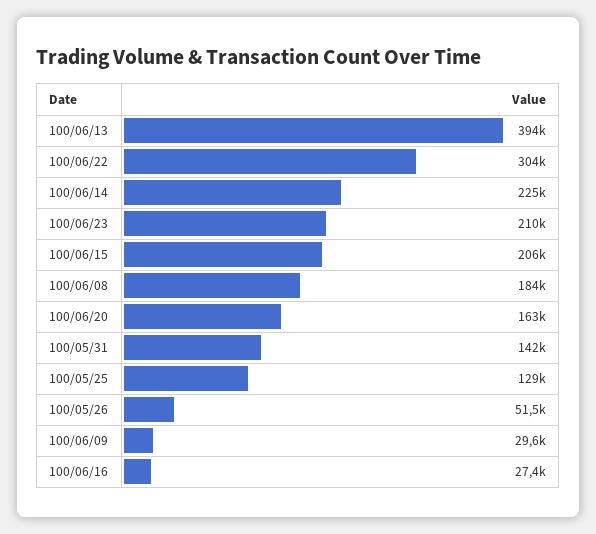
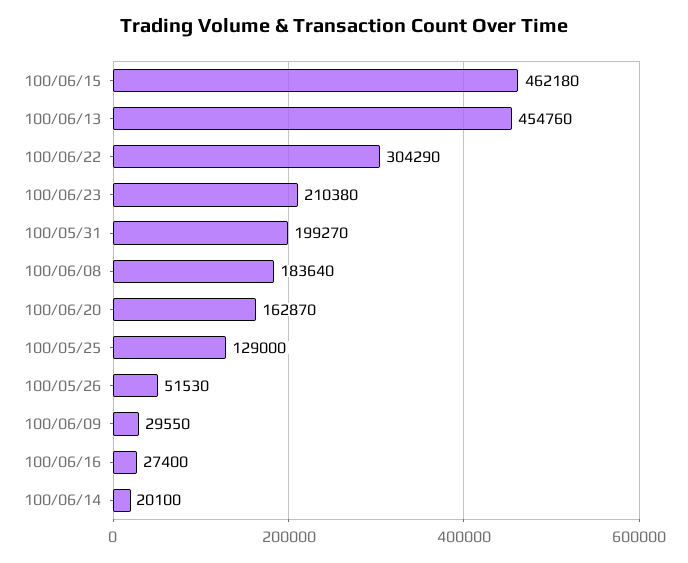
100/06/13: 394000 -> 454760
100/06/14: 225000 -> 20100
100/06/15: 206000 -> 462180
100/05/31: 142000 -> 199270

